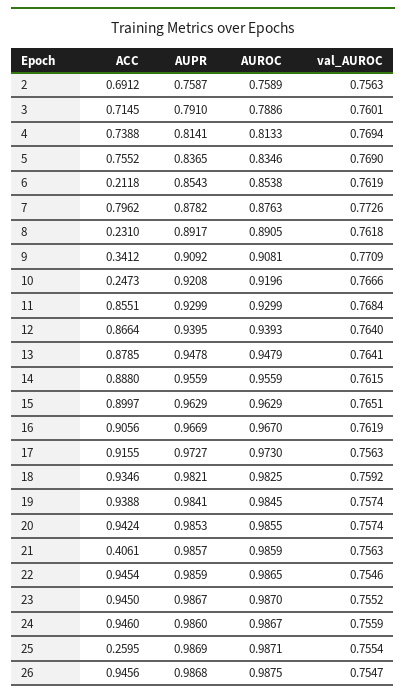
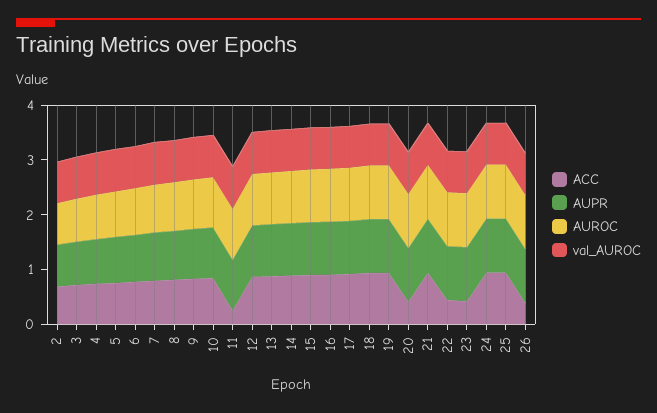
ACC, 6: 0.2118 -> 0.8
ACC, 8: 0.231 -> 0.8
ACC, 9: 0.3412 -> 0.8
ACC, 10: 0.2473 -> 0.8
ACC, 11: 0.8551 -> 0.2
ACC, 20: 0.9424 -> 0.4
ACC, 21: 0.4061 -> 1
ACC, 22: 0.9454 -> 0.4
ACC, 23: 0.945 -> 0.4
ACC, 25: 0.2595 -> 1
ACC, 26: 0.9456 -> 0.4

